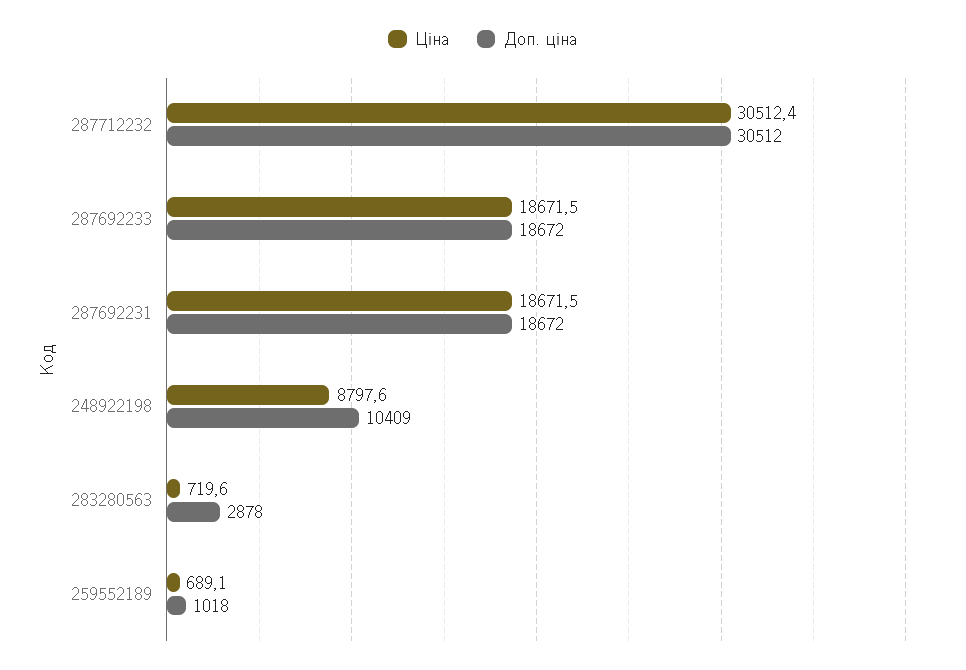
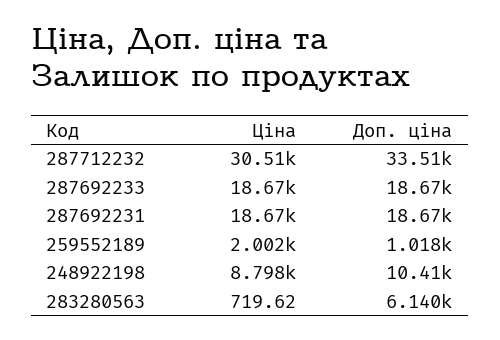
Доп. ціна, 287712232: 30512 -> 33510
Доп. ціна, 283280563: 2878 -> 6140
Ціна, 259552189: 689.1 -> 2002

